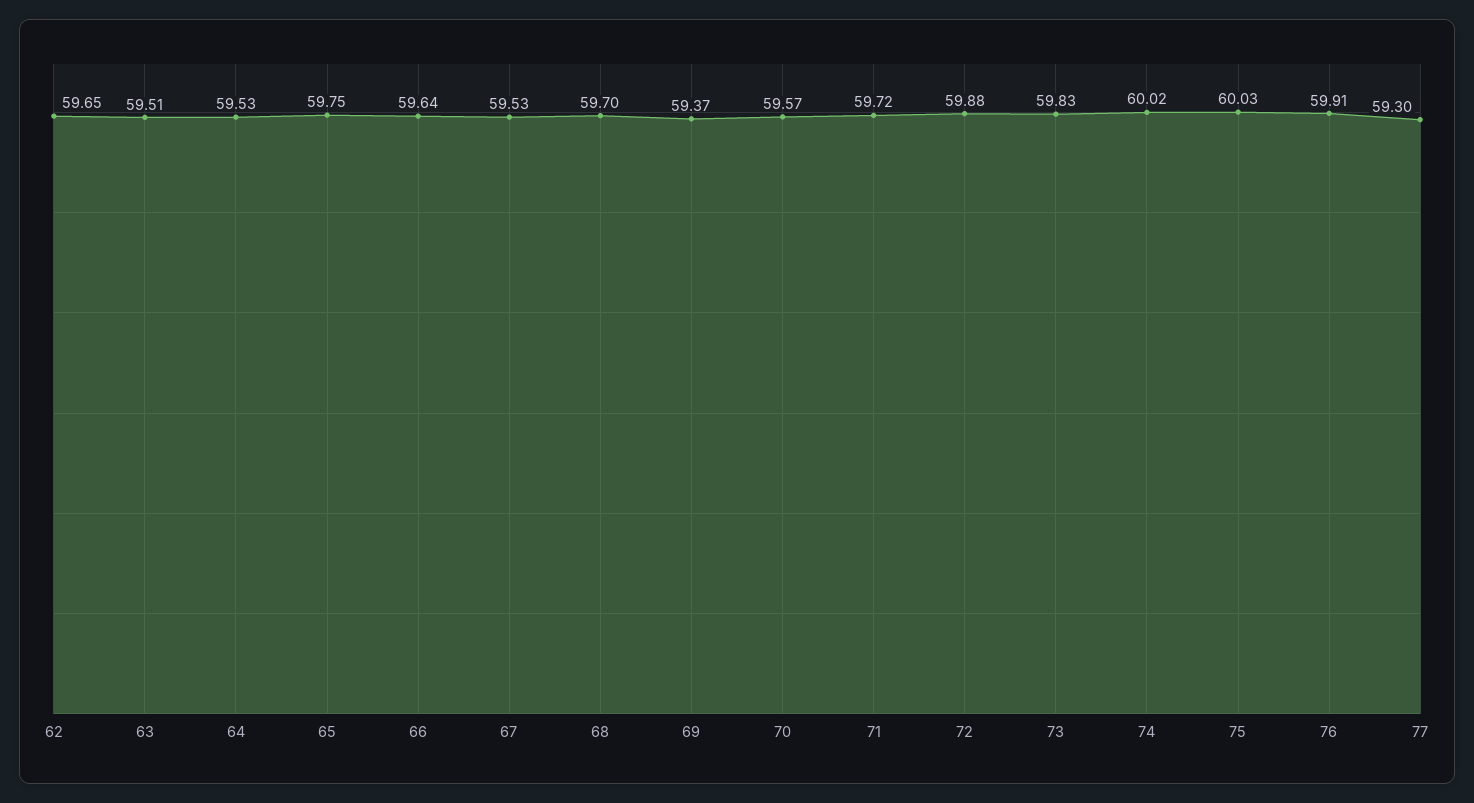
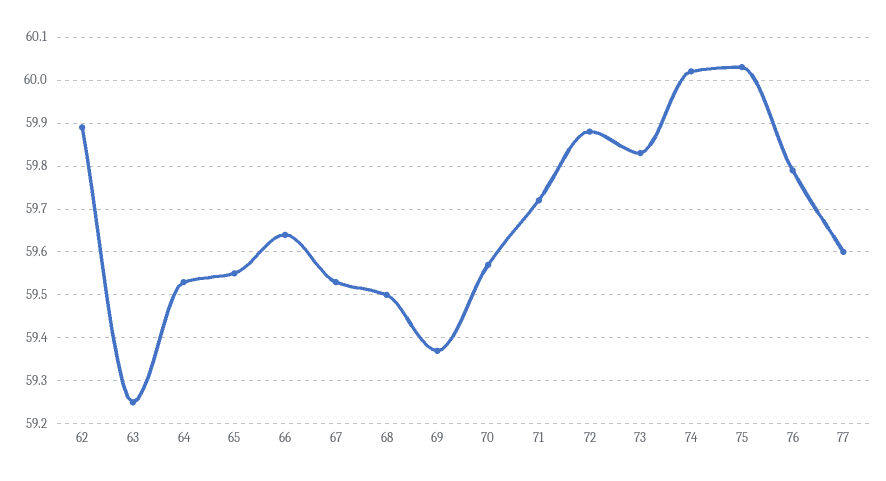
62: 59.65 -> 59.9
63: 59.51 -> 59.25
65: 59.75 -> 59.55
68: 59.7 -> 59.5
76: 59.91 -> 59.8
77: 59.3 -> 59.6

